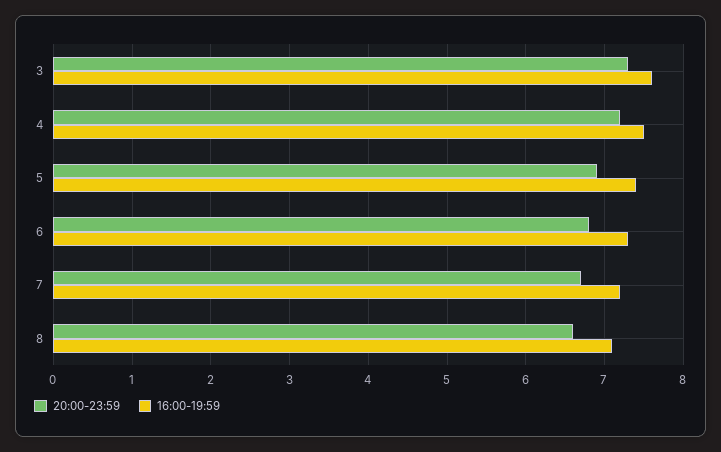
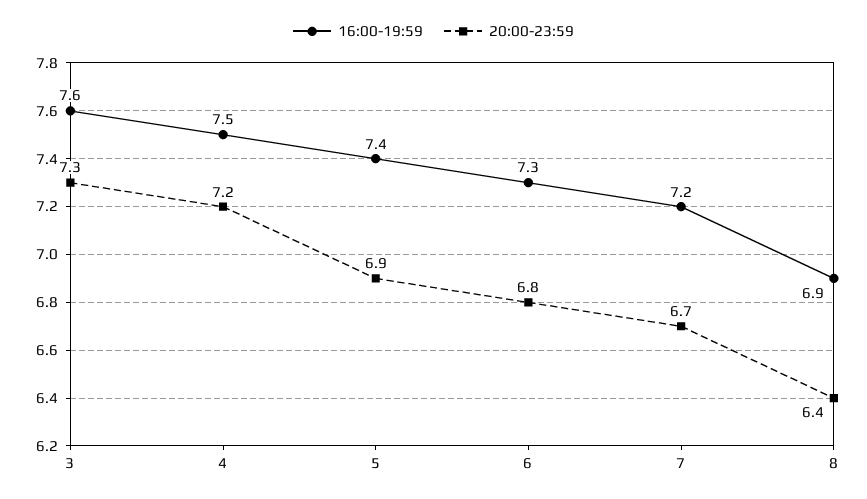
20:00-23:59, 8: 6.6 -> 6.4
16:00-19:59, 8: 7.1 -> 6.9

